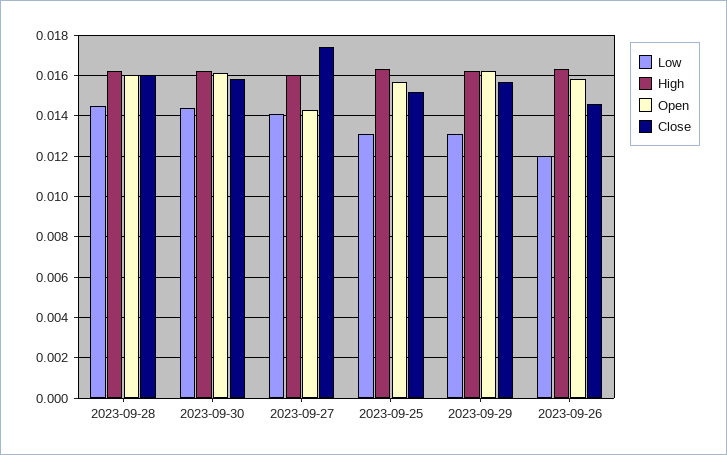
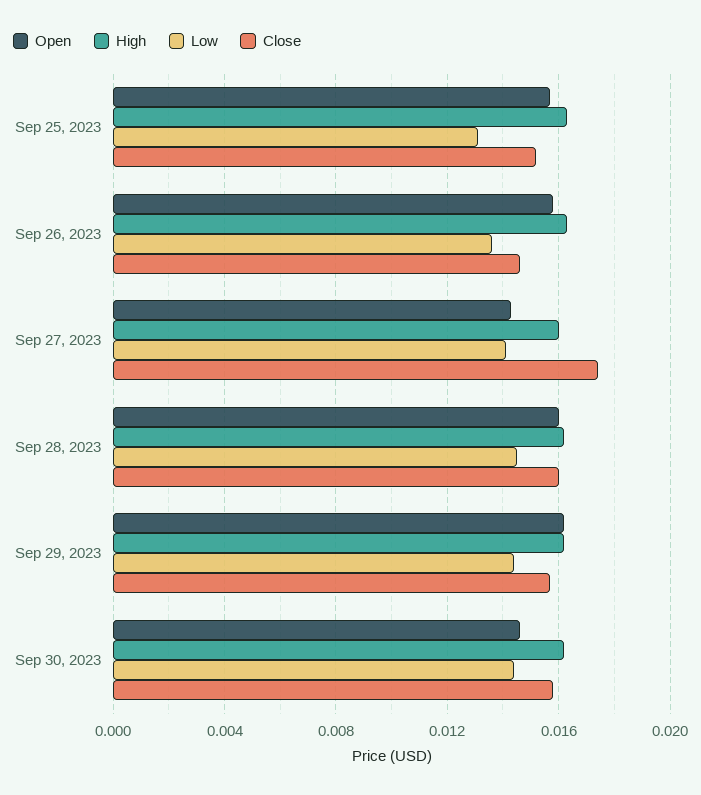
Open, 2023-09-30: 0.016 -> 0.0145
Low, 2023-09-29: 0.013 -> 0.0145
Low, 2023-09-26: 0.012 -> 0.0135

